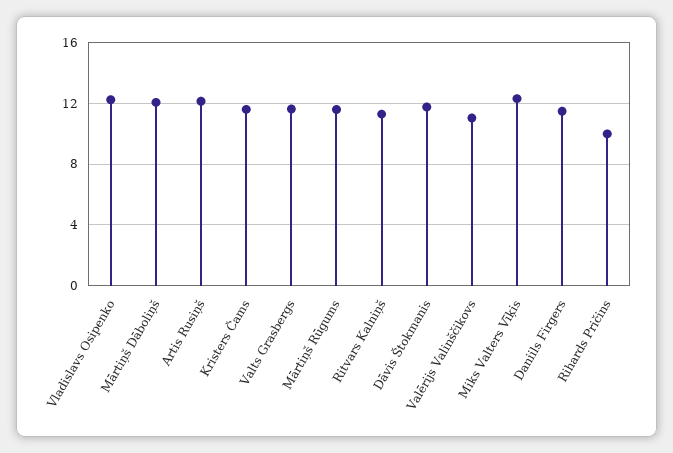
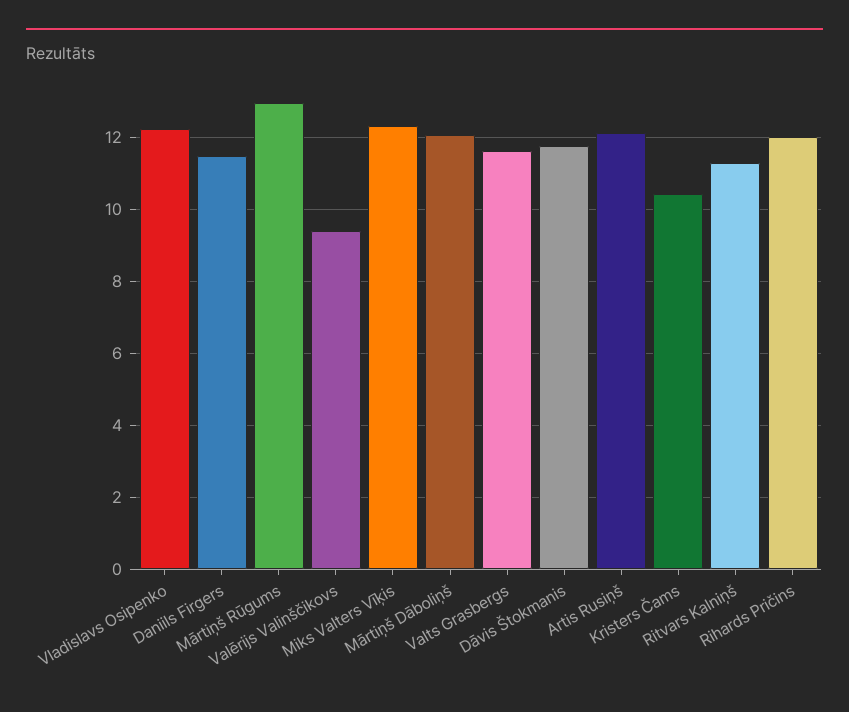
Kristers Čams: 11.5 -> 10.4
Mārtiņš Rūgums: 11.5 -> 13
Valērijs Valinščikovs: 11 -> 9.4
Rihards Pričins: 10 -> 12

